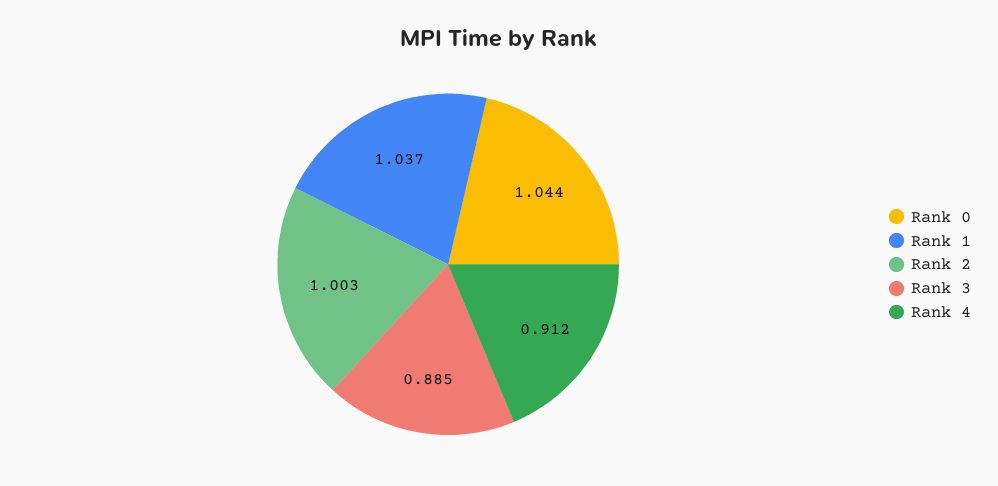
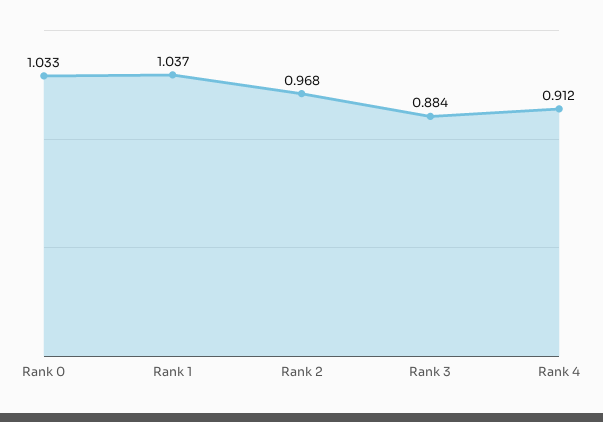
Rank 0: 1.044 -> 1.033
Rank 2: 1.003 -> 0.968
Rank 3: 0.885 -> 0.884

